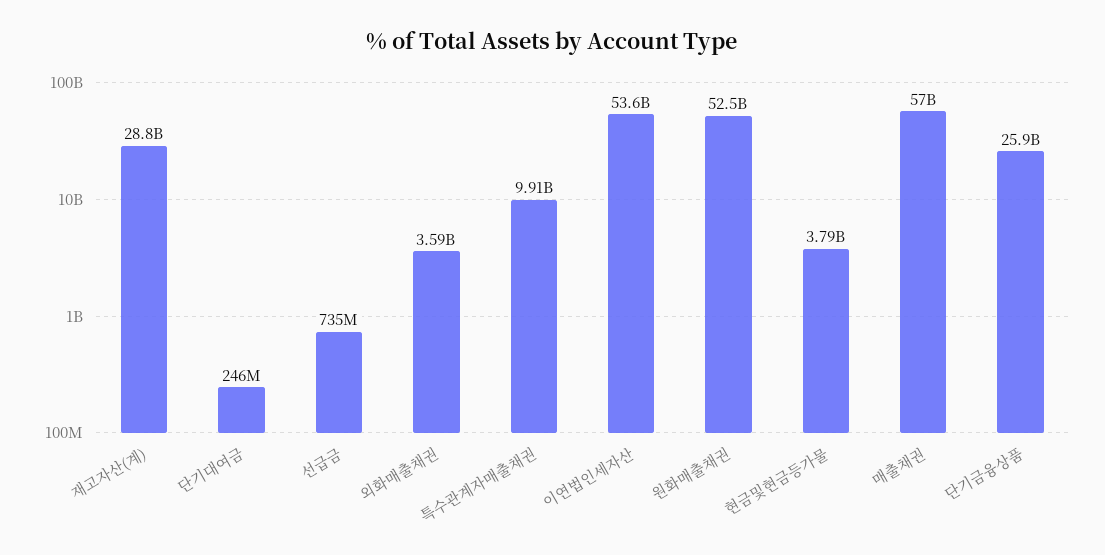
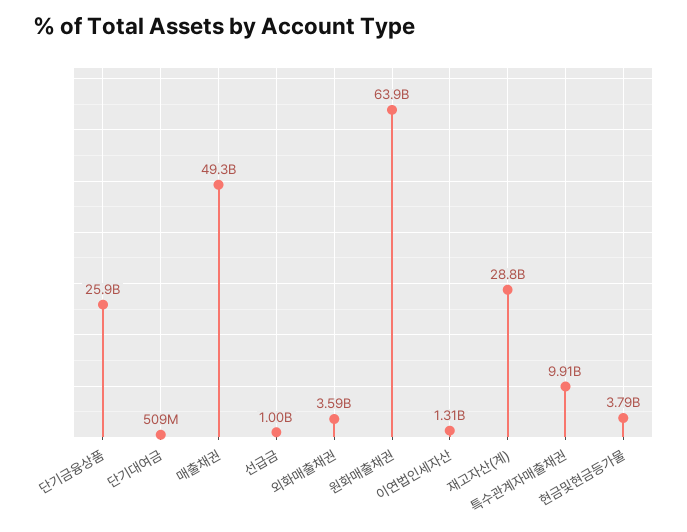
단기대여금: 246000000 -> 509000000
선급금: 735000000 -> 1000000000
이연법인세자산: 53600000000 -> 1310000000
원화매출채권: 52500000000 -> 63900000000
매출채권: 57000000000 -> 49300000000

